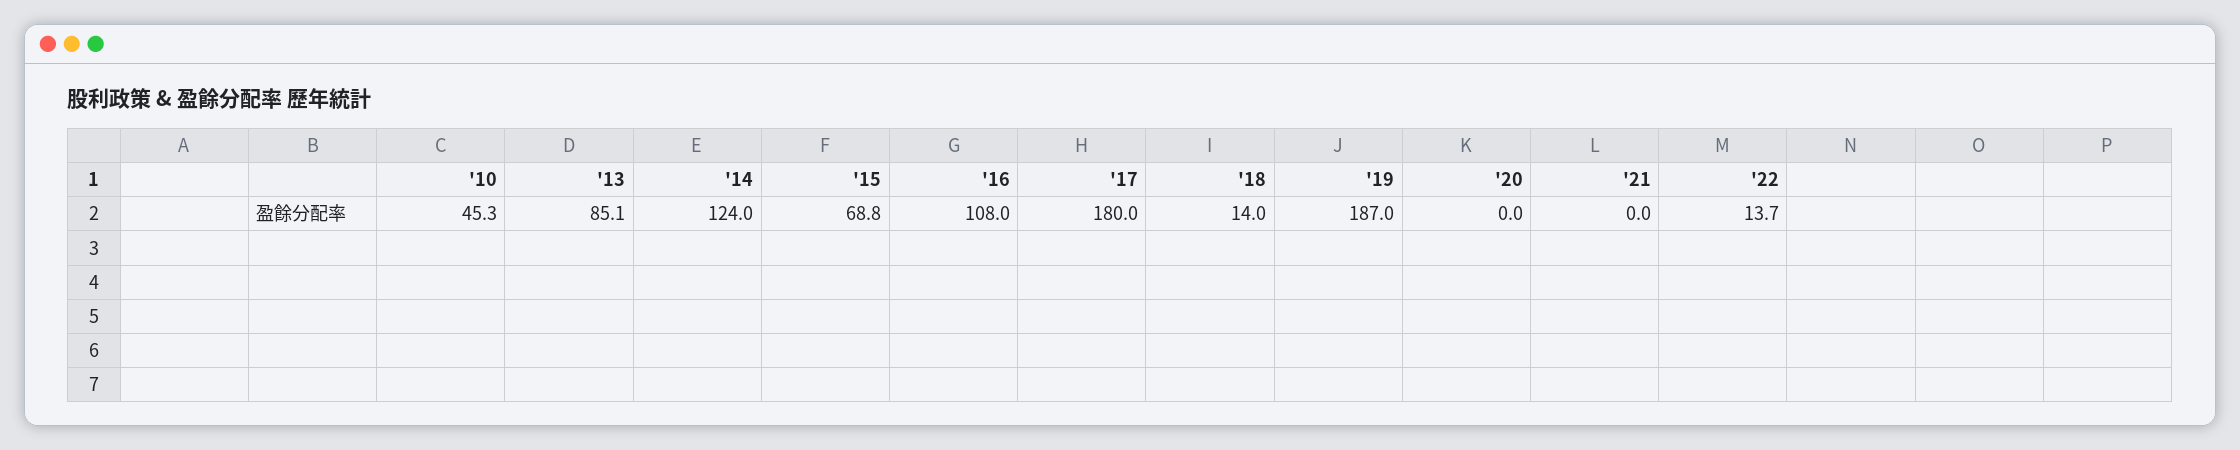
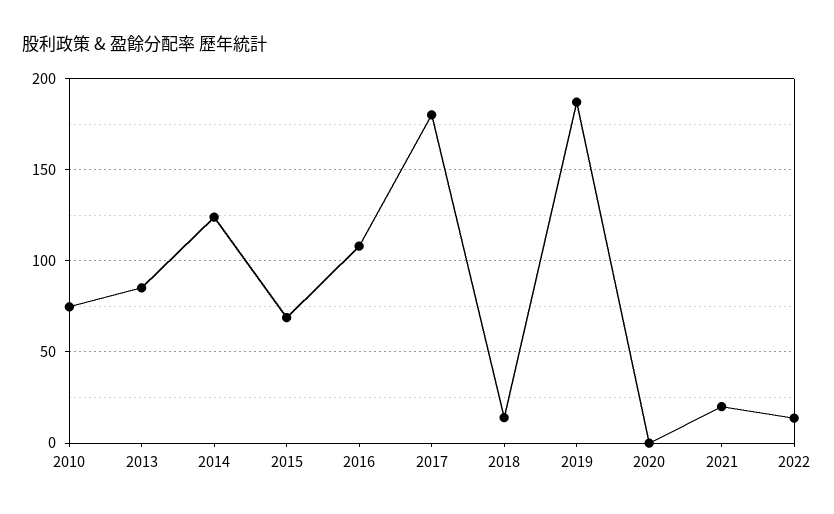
'10: 45.3 -> 75
'21: 0 -> 20

